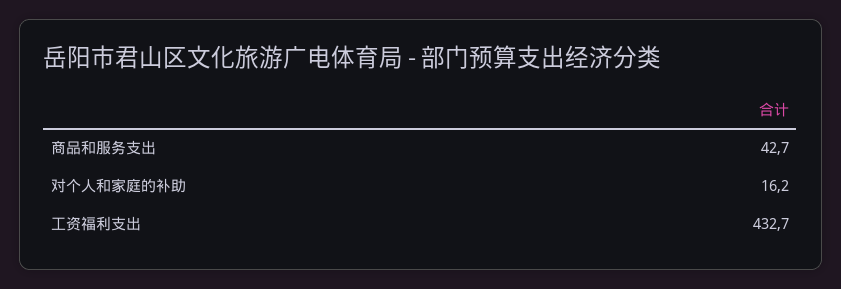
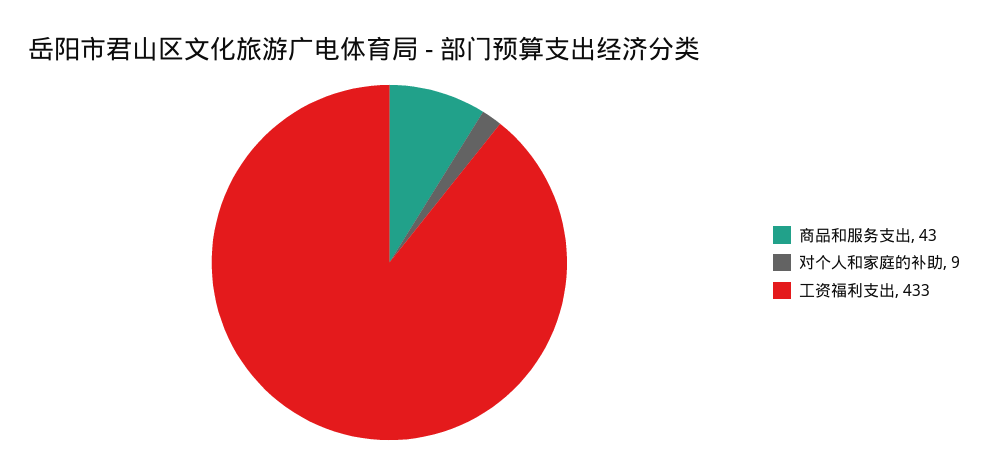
对个人和家庭的补助: 16.2 -> 9

